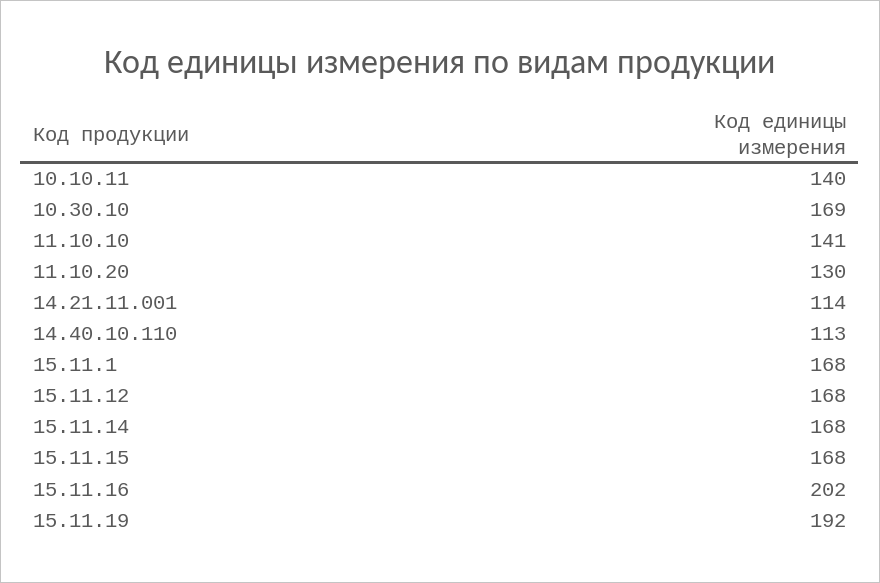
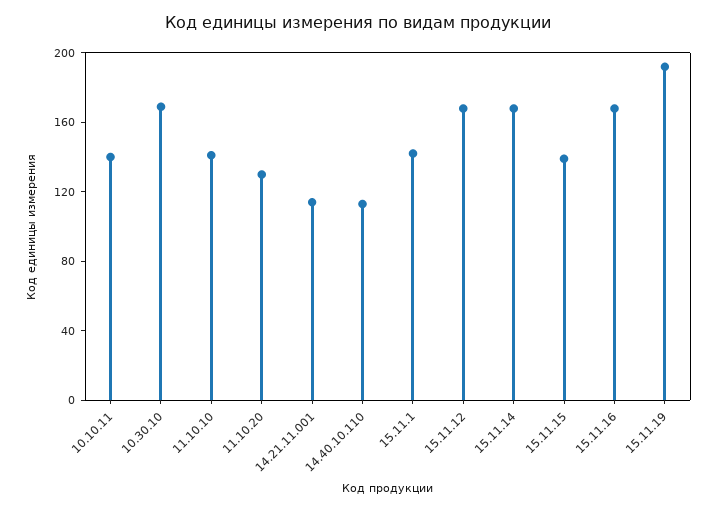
15.11.1: 168 -> 140
15.11.15: 168 -> 140
15.11.16: 202 -> 170

